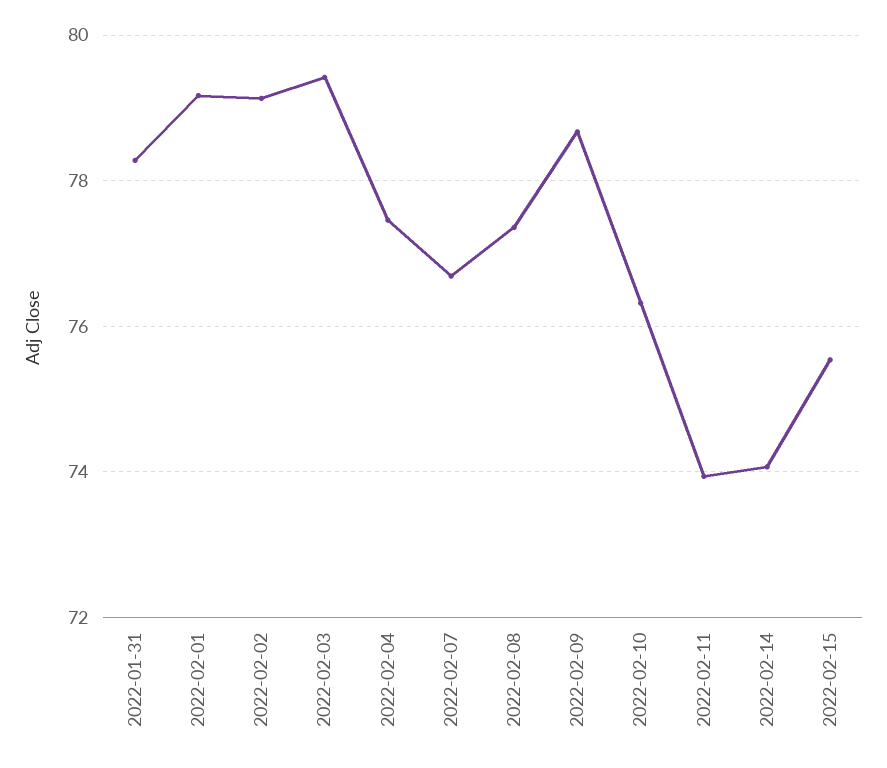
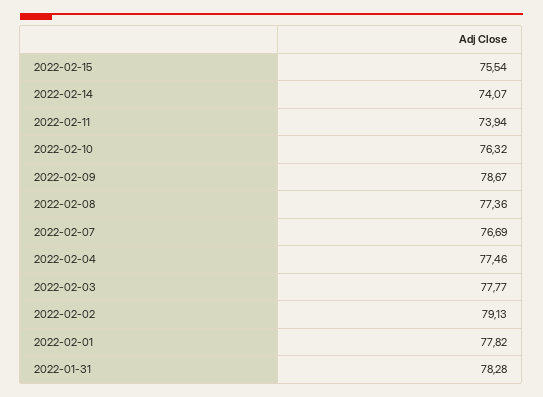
2022-02-01: 79.2 -> 77.82
2022-02-03: 79.4 -> 77.77

